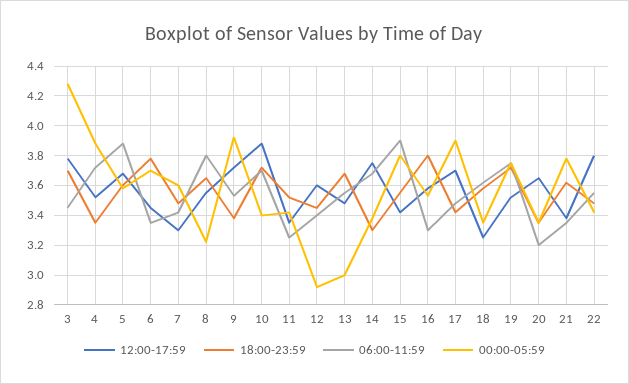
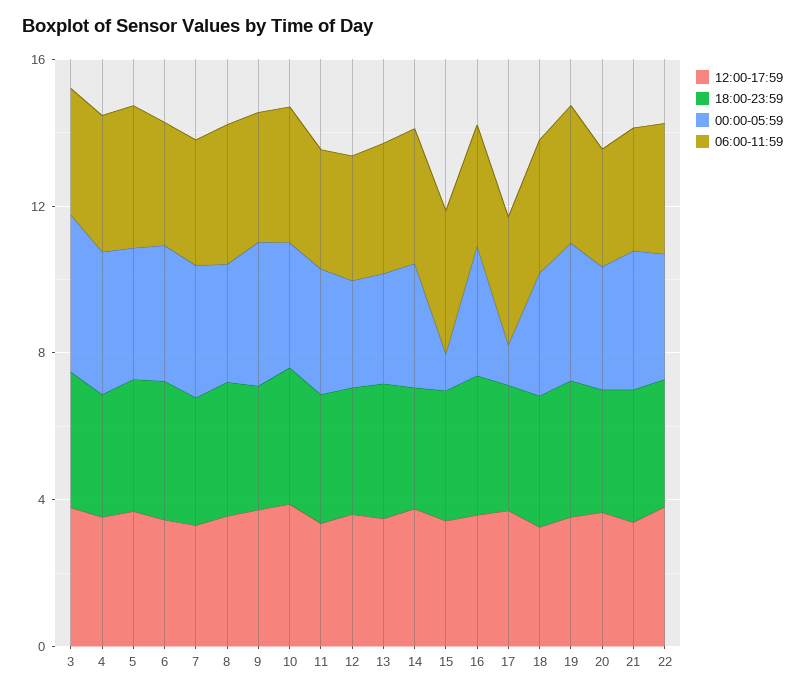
00:00-05:59, 15: 3.8 -> 1
00:00-05:59, 17: 3.9 -> 1

